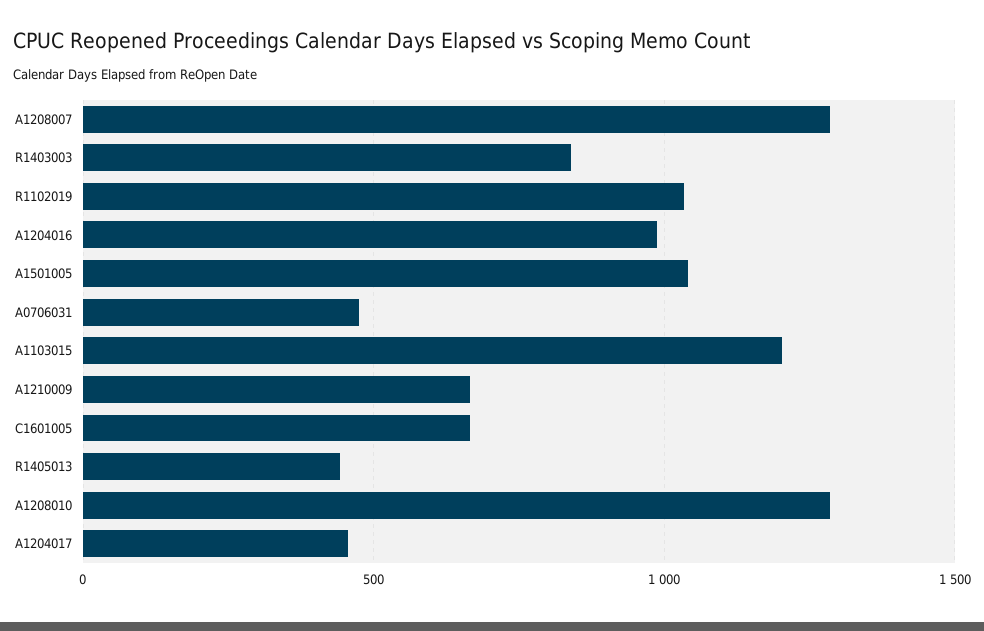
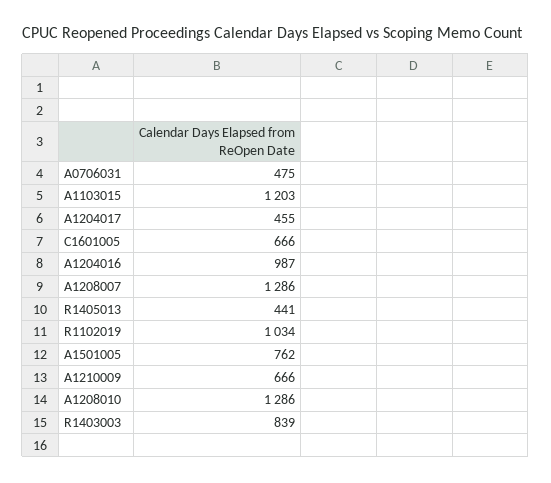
A1501005: 1050 -> 762

